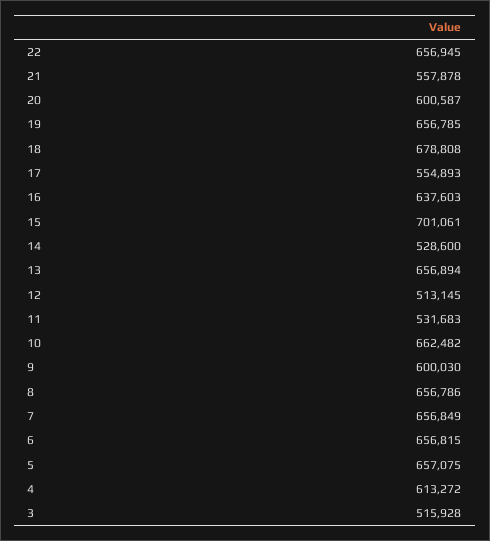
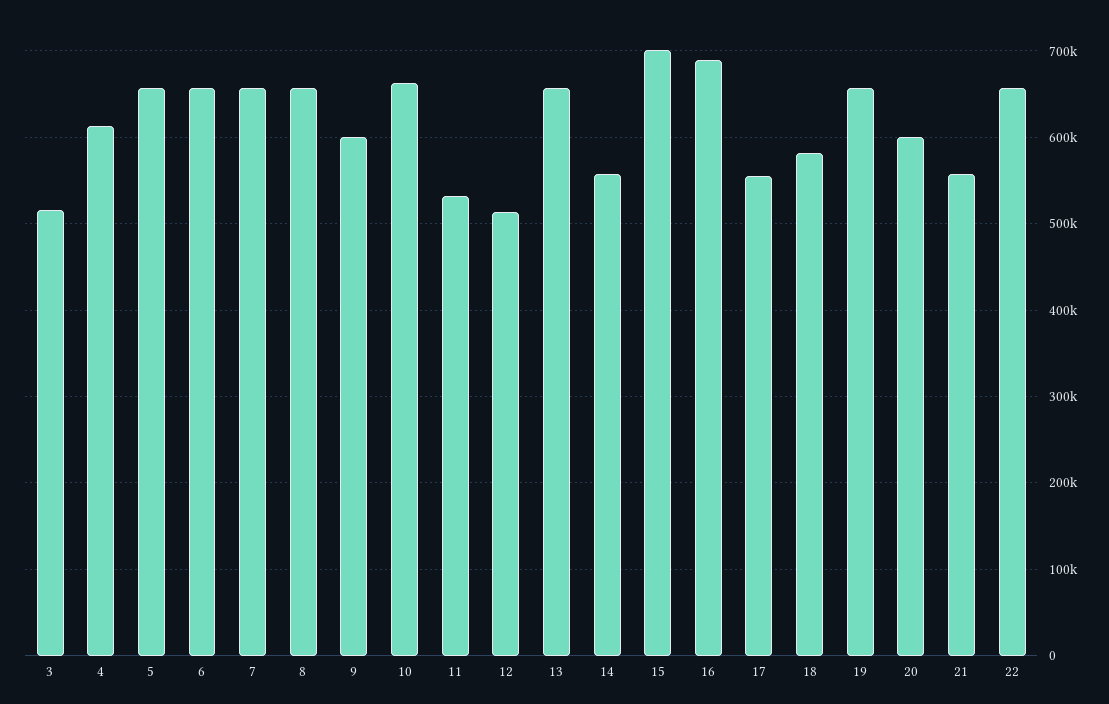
18: 678808 -> 580000
16: 637603 -> 690000
14: 528600 -> 560000

